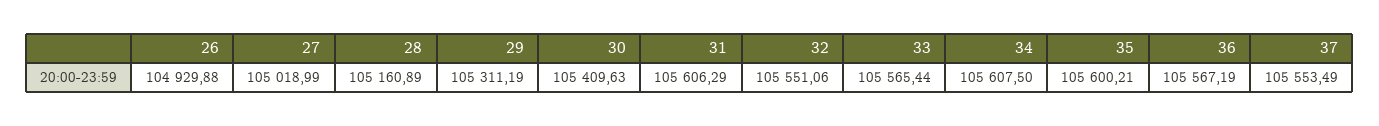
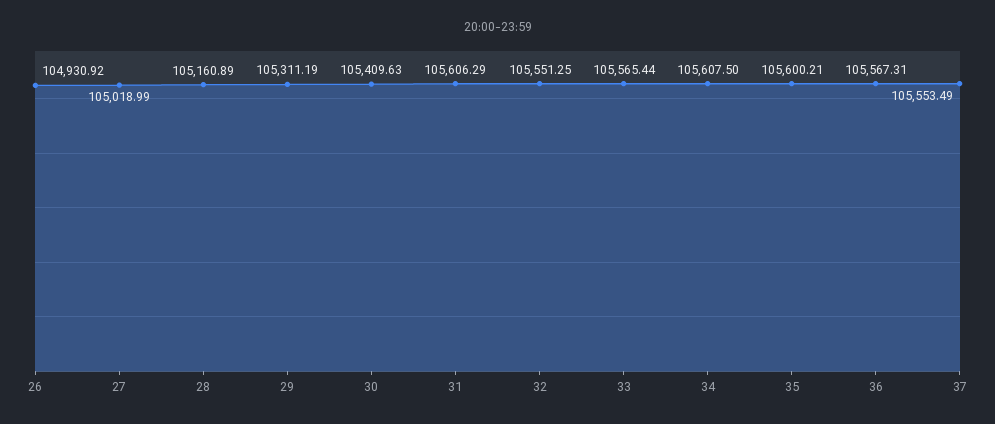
26: 104929.88 -> 104930.92
32: 105551.06 -> 105551.25
36: 105567.19 -> 105567.31

